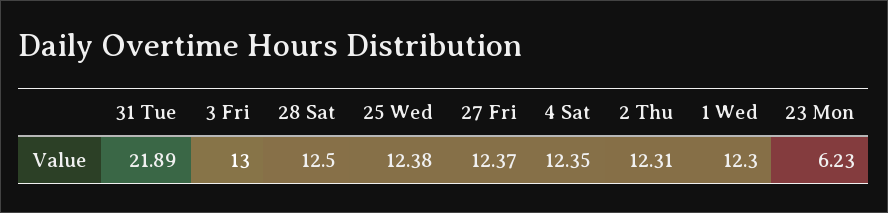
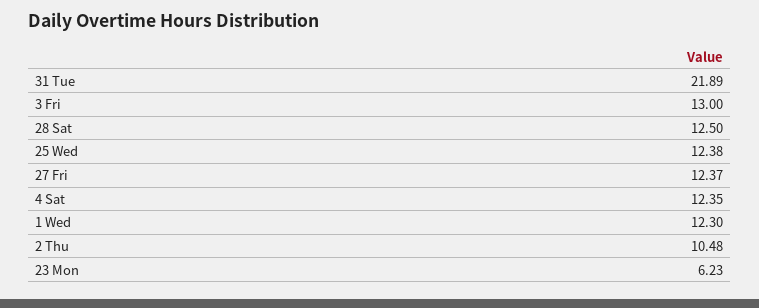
2 Thu: 12.31 -> 10.48

